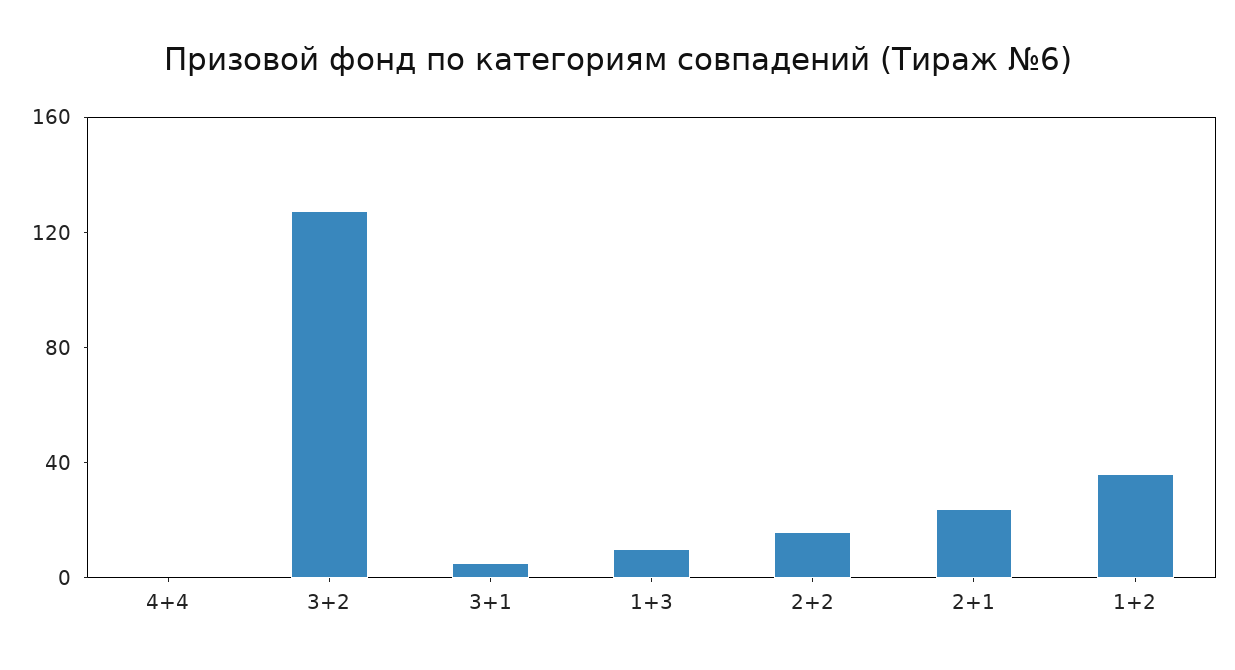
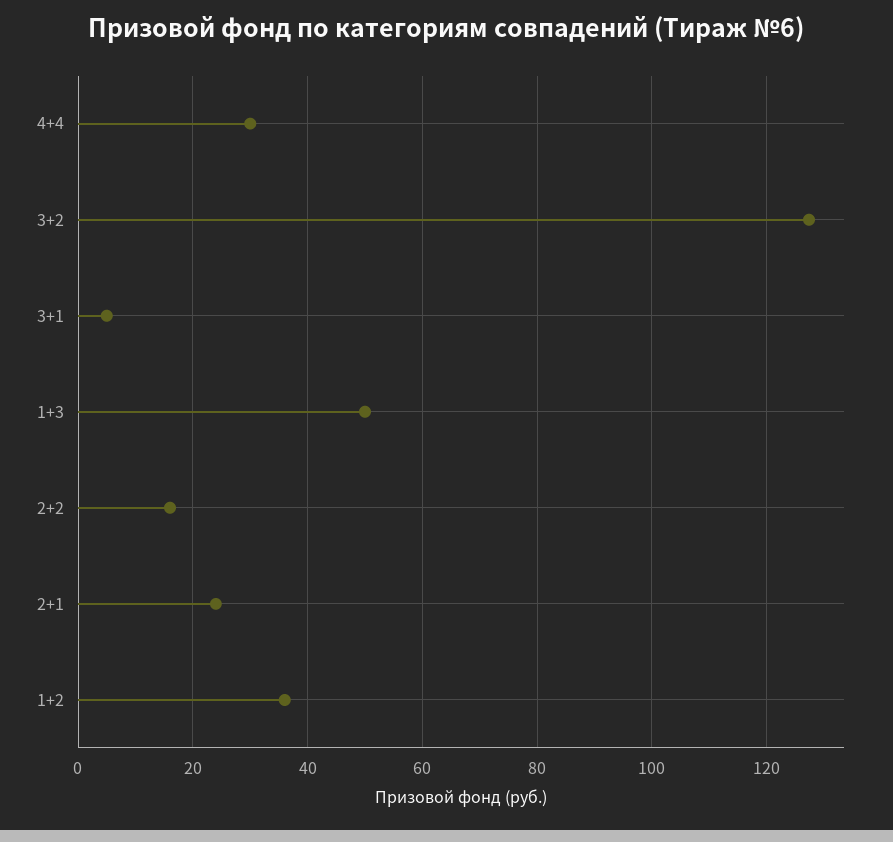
4+4: 0 -> 30
1+3: 10 -> 50

